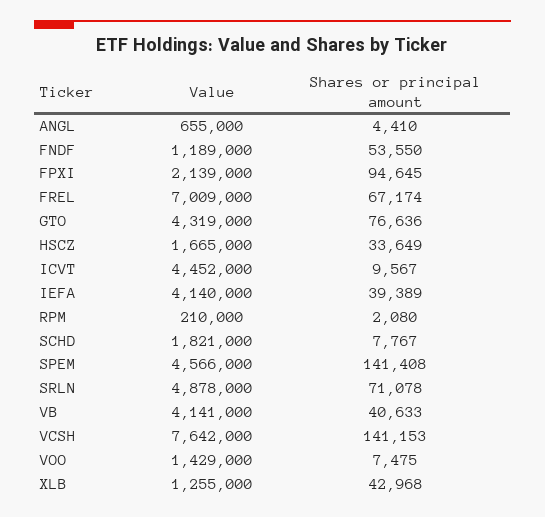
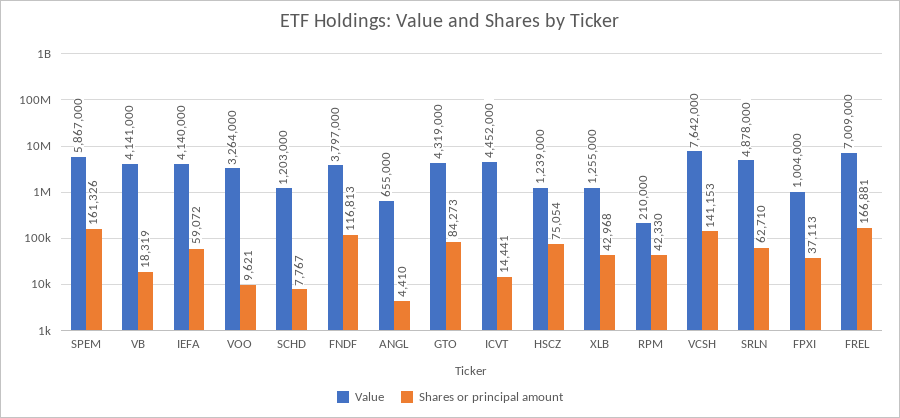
Value, FNDF: 1189000 -> 3797000
Shares or principal amount, FNDF: 53550 -> 116813
Value, FPXI: 2139000 -> 1004000
Shares or principal amount, FPXI: 94645 -> 37113
Shares or principal amount, FREL: 67174 -> 166881
Shares or principal amount, GTO: 76636 -> 84273
Value, HSCZ: 1665000 -> 1239000
Shares or principal amount, HSCZ: 33649 -> 75054
Shares or principal amount, ICVT: 9567 -> 14441
Shares or principal amount, IEFA: 39389 -> 59072
Shares or principal amount, RPM: 2080 -> 42330
Value, SCHD: 1821000 -> 1203000
Value, SPEM: 4566000 -> 5867000
Shares or principal amount, SPEM: 141408 -> 161326
Shares or principal amount, SRLN: 71078 -> 62710
Shares or principal amount, VB: 40633 -> 18319
Value, VOO: 1429000 -> 3264000
Shares or principal amount, VOO: 7475 -> 9621

